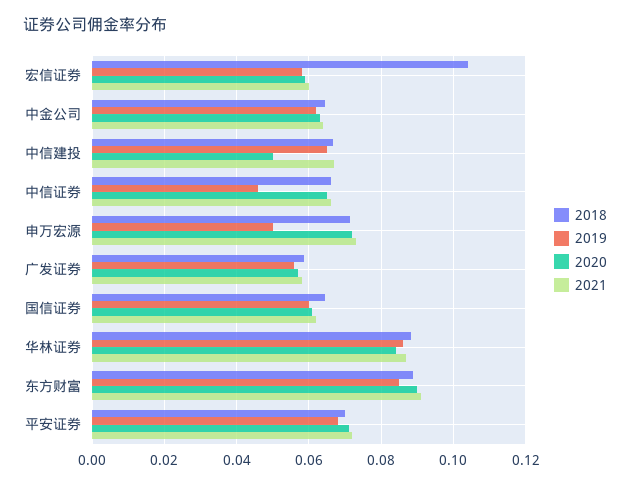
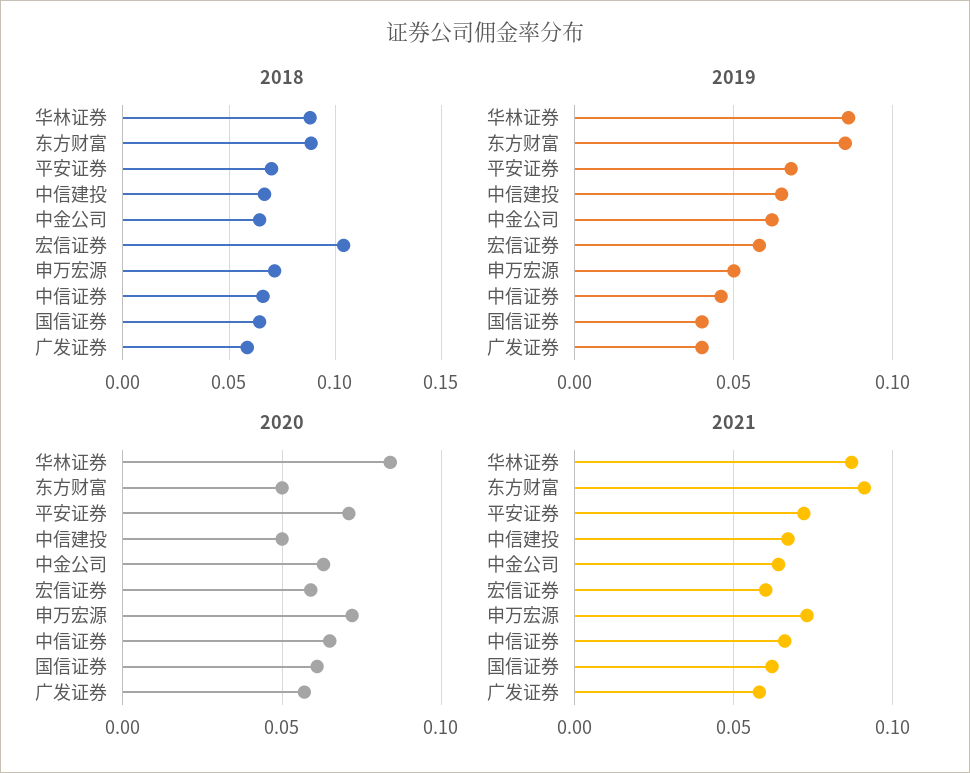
2019, 广发证券: 0.056 -> 0.04
2019, 国信证券: 0.06 -> 0.04
2020, 东方财富: 0.09 -> 0.05

